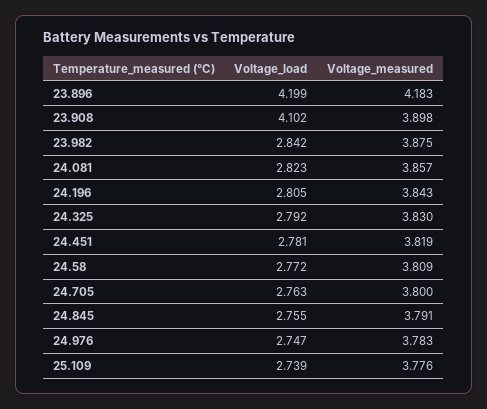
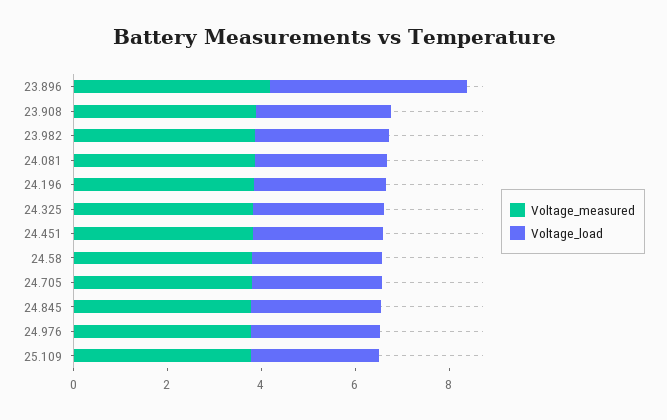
Voltage_load, 23.908: 4.102 -> 3

